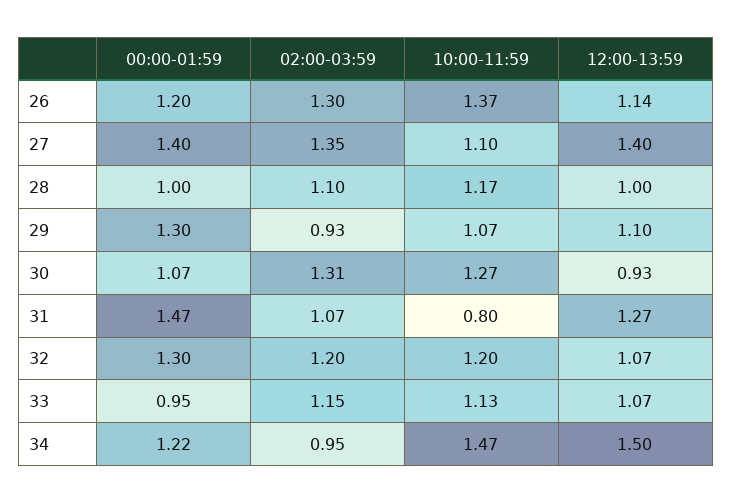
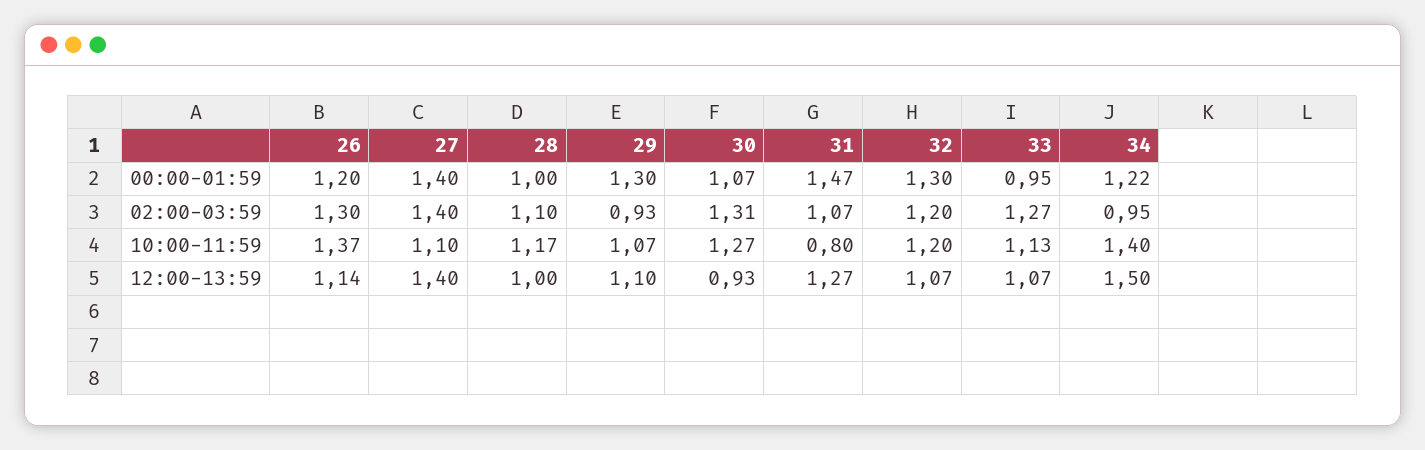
02:00-03:59, 27: 1.35 -> 1.4
02:00-03:59, 33: 1.15 -> 1.27
10:00-11:59, 34: 1.47 -> 1.4

